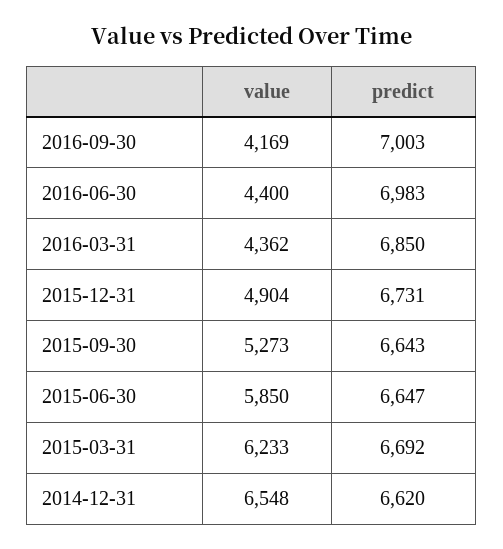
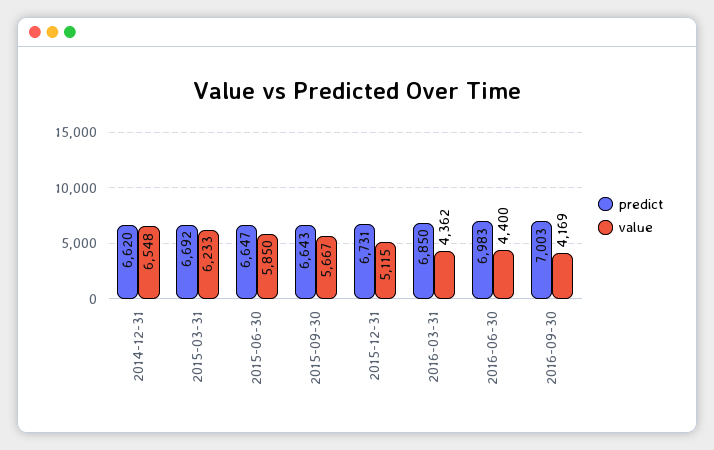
value, 2015-12-31: 4904 -> 5115
value, 2015-09-30: 5273 -> 5667

